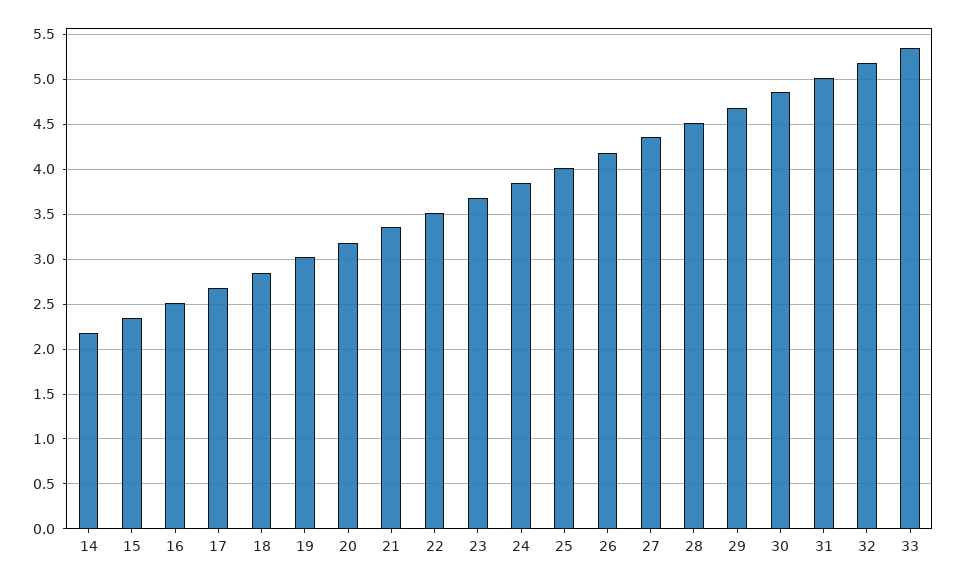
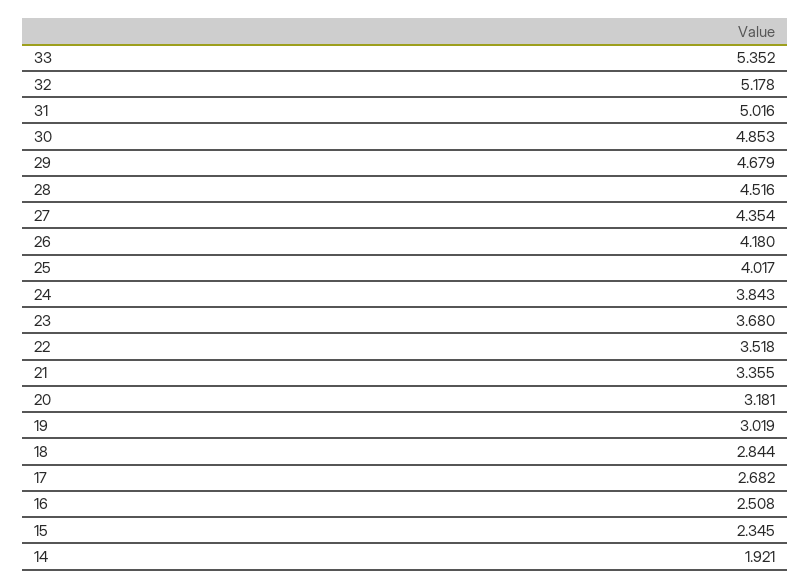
14: 2.2 -> 1.921

